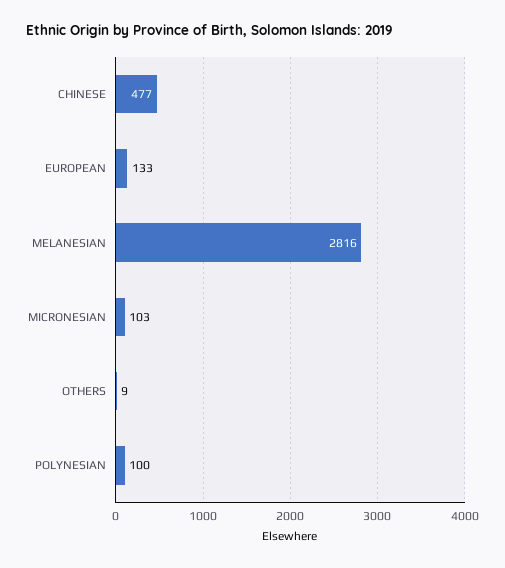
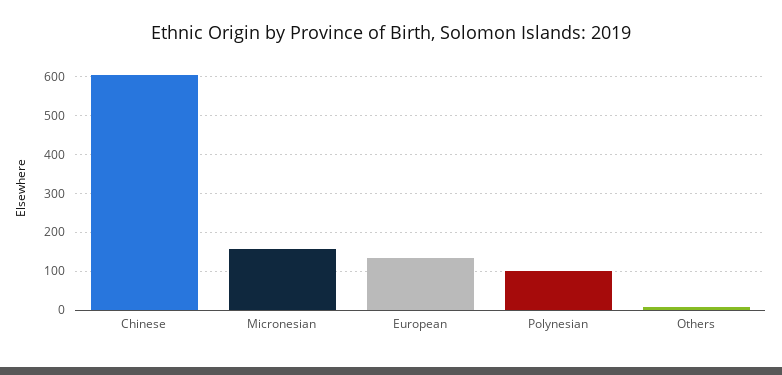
CHINESE: 477 -> 600
MELANESIAN: 2816 -> none
MICRONESIAN: 103 -> 160

